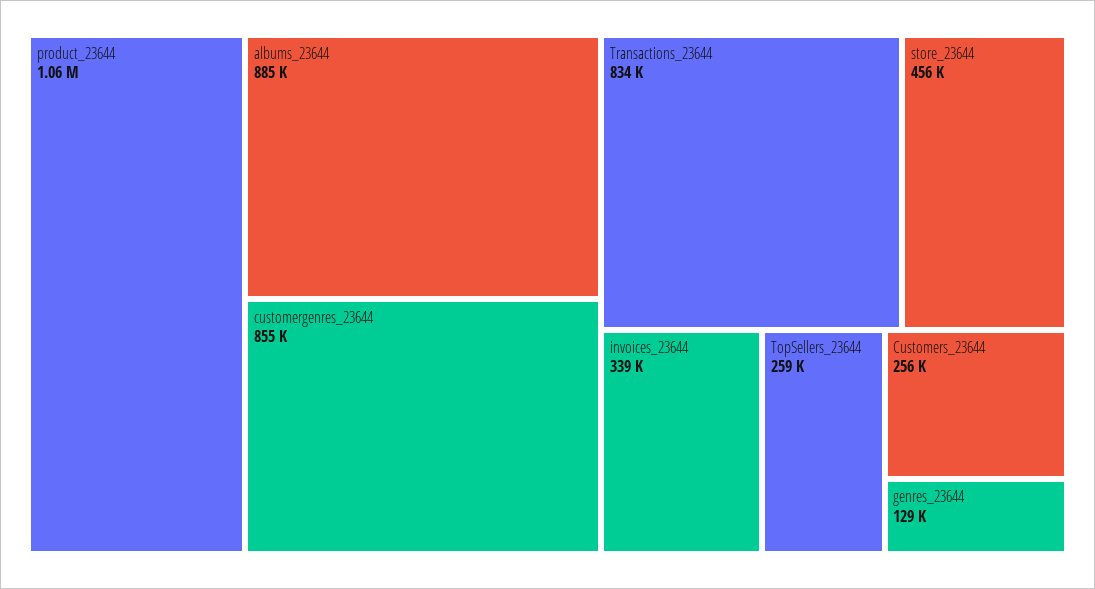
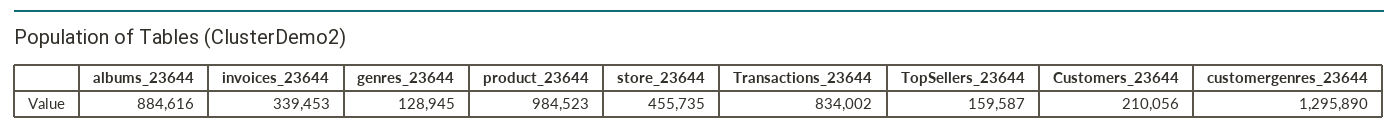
product_23644: 1060000 -> 984523
customergenres_23644: 855000 -> 1295890
TopSellers_23644: 259000 -> 159587
Customers_23644: 256000 -> 210056

